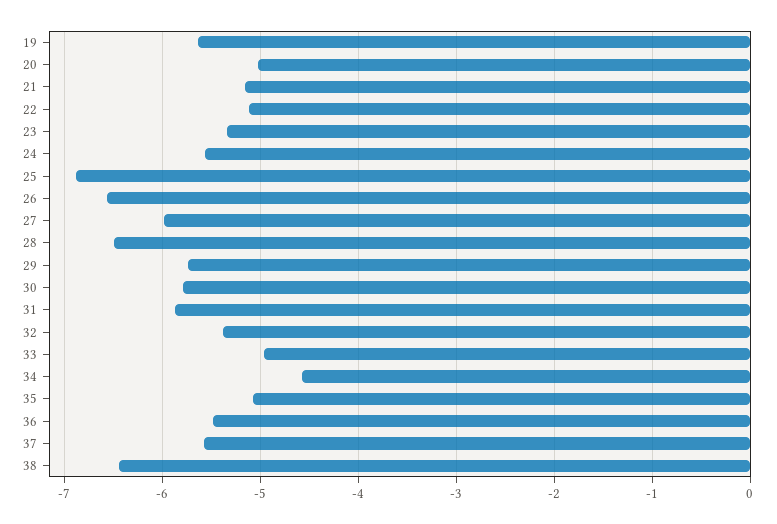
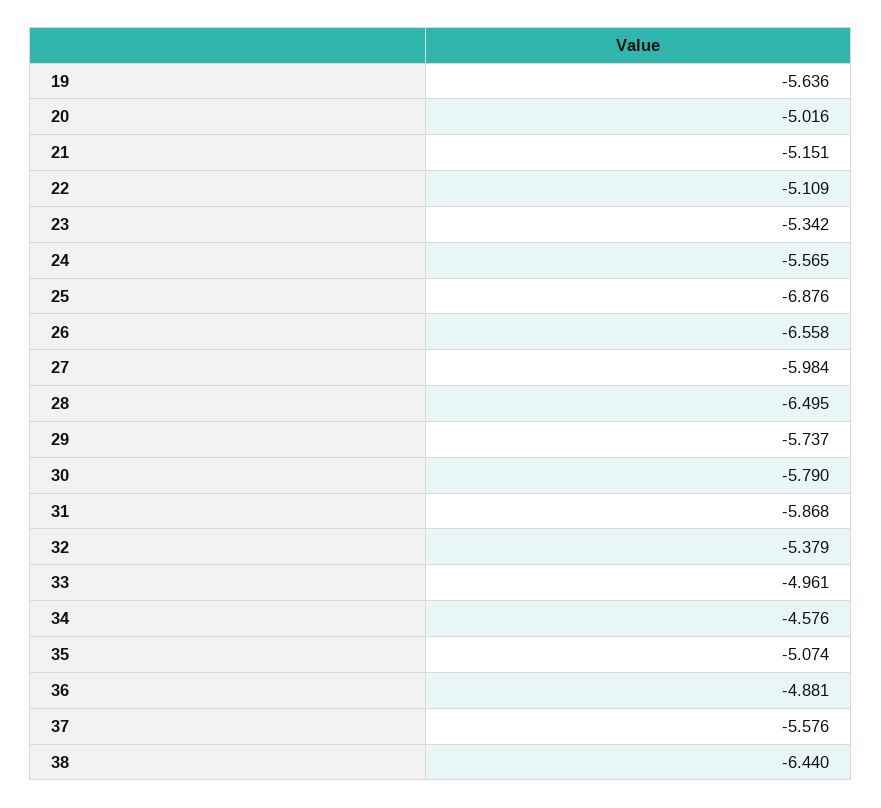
36: -5.5 -> -4.881

